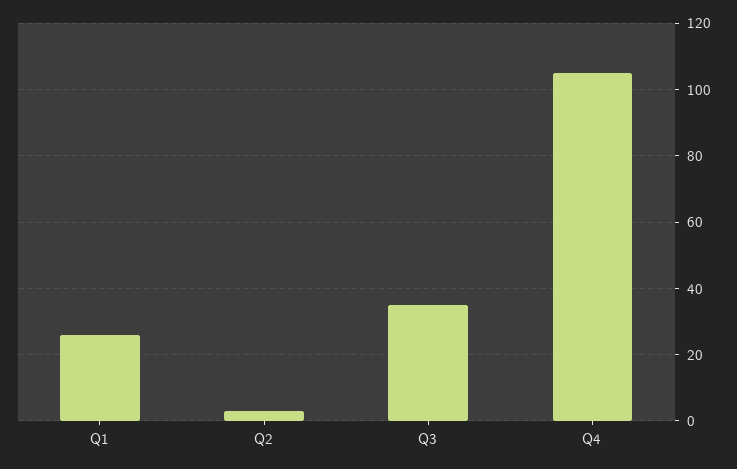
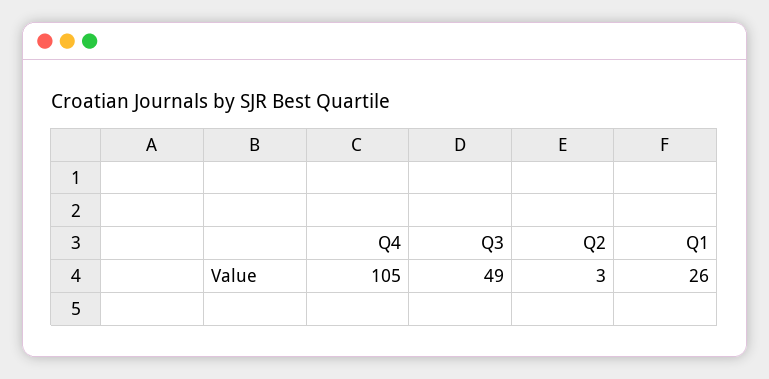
Q3: 35 -> 49

